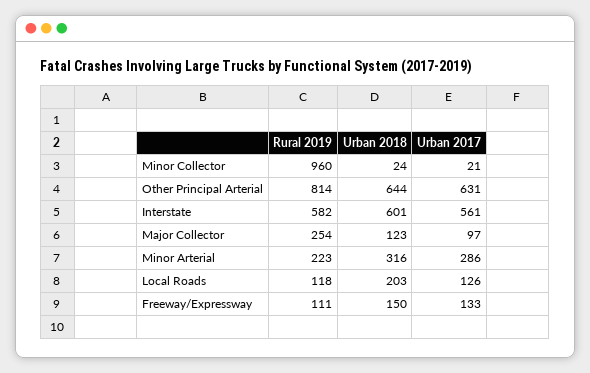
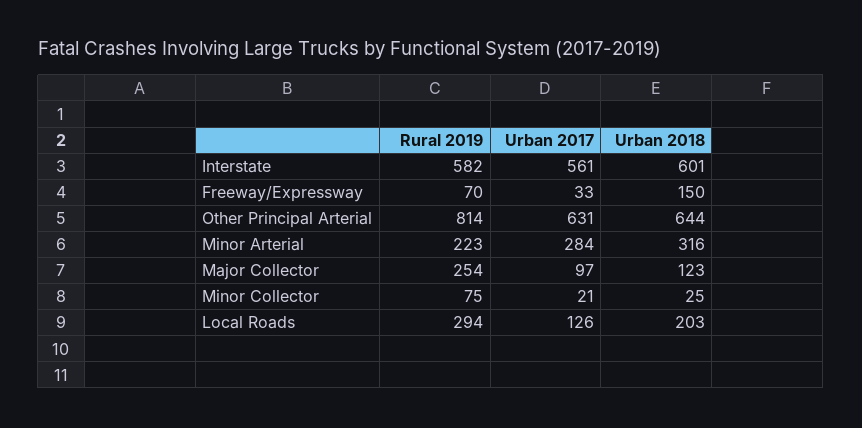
Rural 2019, Minor Collector: 960 -> 75
Urban 2018, Minor Collector: 24 -> 25
Urban 2017, Minor Arterial: 286 -> 284
Rural 2019, Local Roads: 118 -> 294
Rural 2019, Freeway/Expressway: 111 -> 70
Urban 2017, Freeway/Expressway: 133 -> 33

